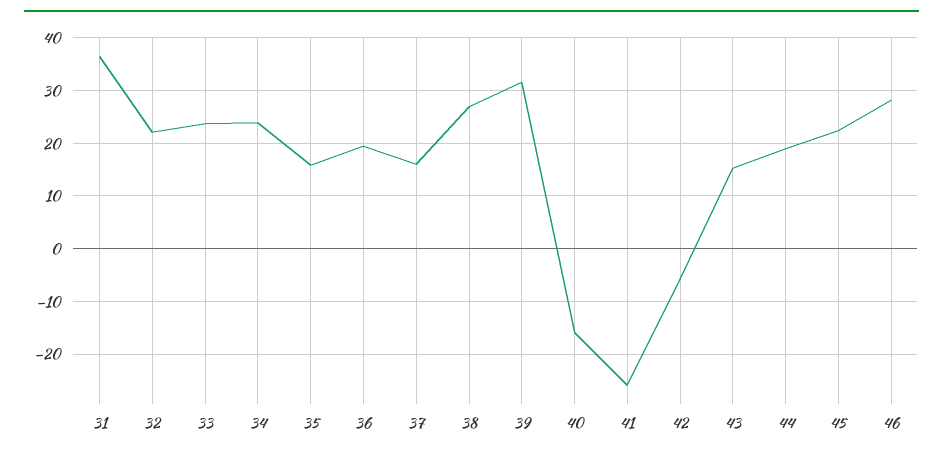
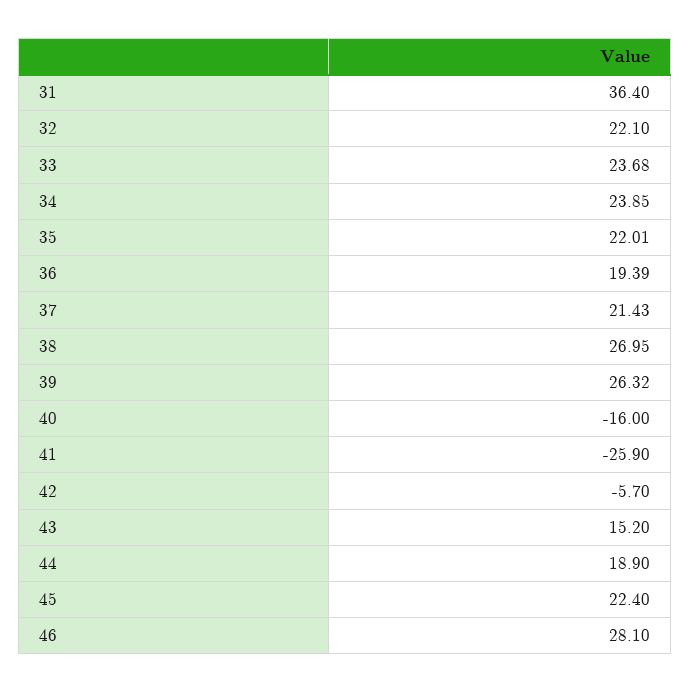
35: 16 -> 22.01
37: 16 -> 21.43
39: 32 -> 26.32

